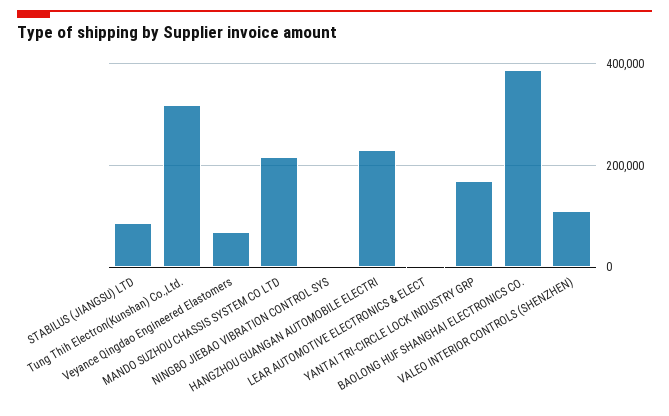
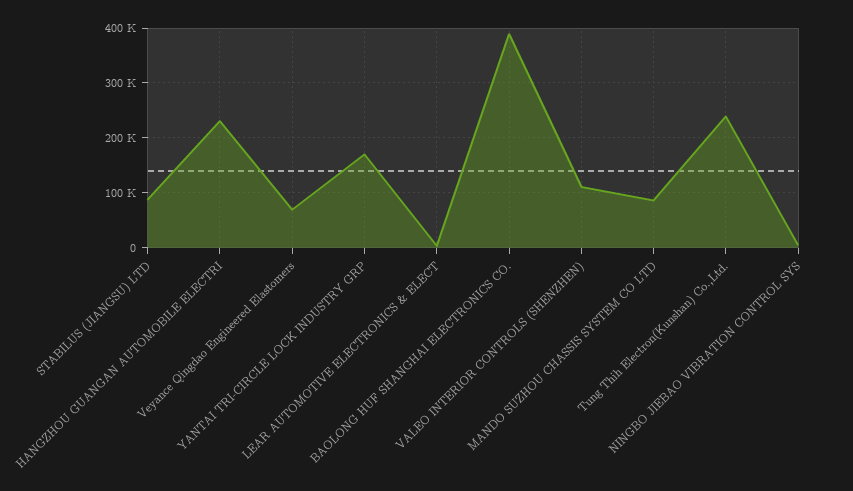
Tung Thih Electron(Kunshan) Co.,Ltd.: 320000 -> 240000
MANDO SUZHOU CHASSIS SYSTEM CO LTD: 220000 -> 80000

